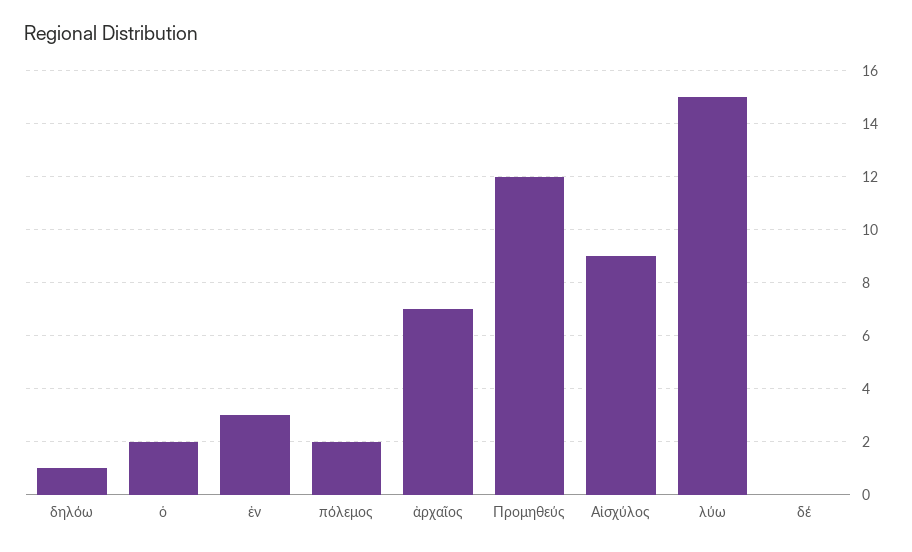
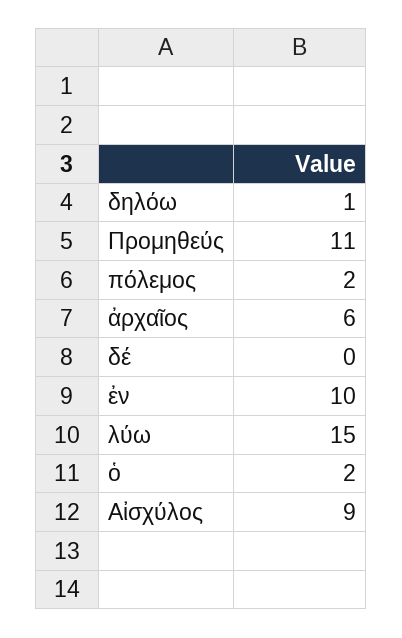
ἐν: 3 -> 10
ἀρχαῖος: 7 -> 6
Προμηθεύς: 12 -> 11

